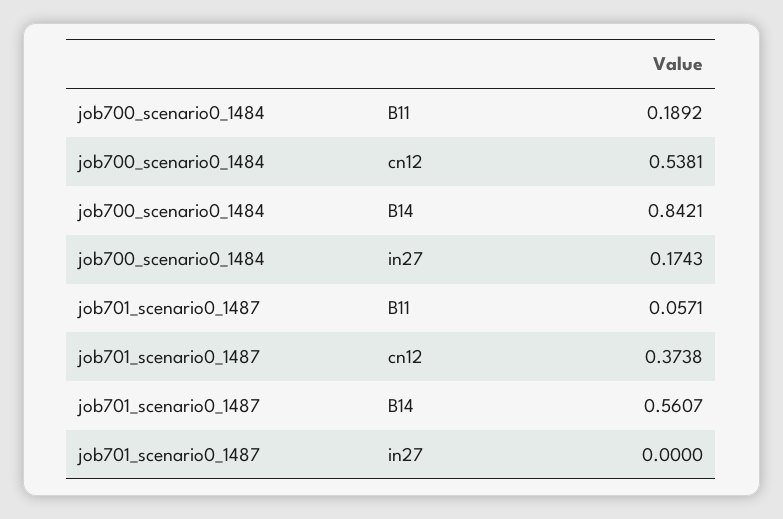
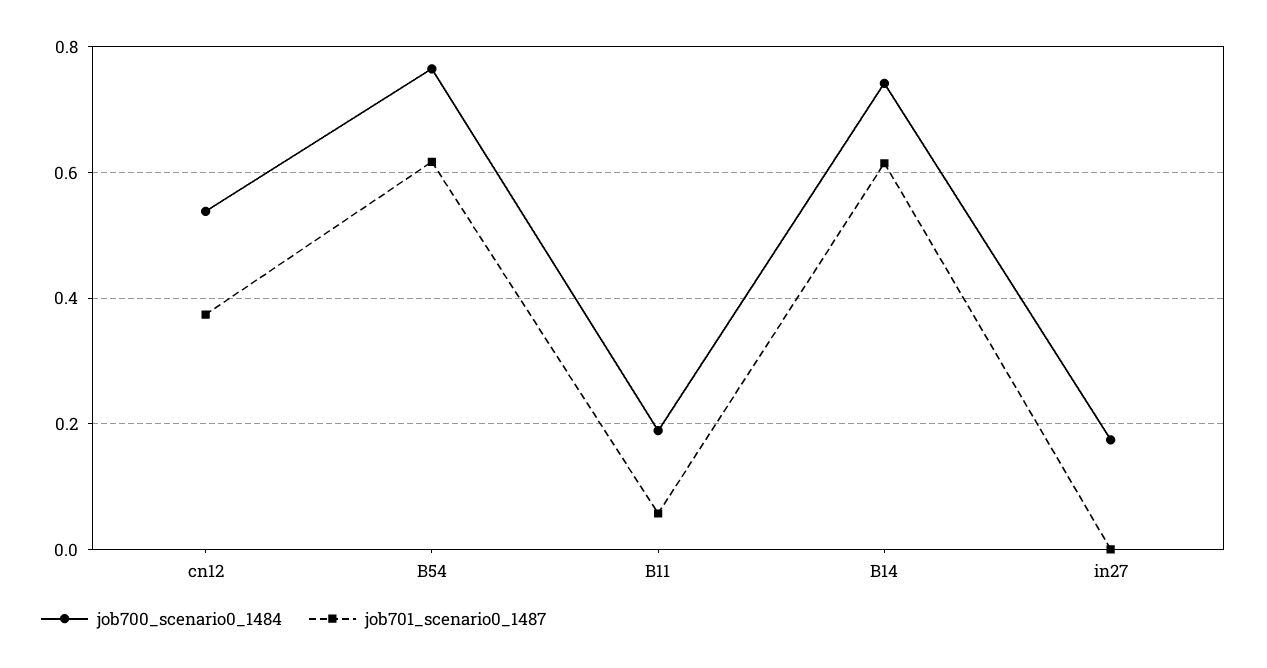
job700_scenario0_1484, B14: 0.8421 -> 0.74
job701_scenario0_1487, B14: 0.5607 -> 0.62
job700_scenario0_1484, B54: none -> 0.76
job701_scenario0_1487, B54: none -> 0.62

